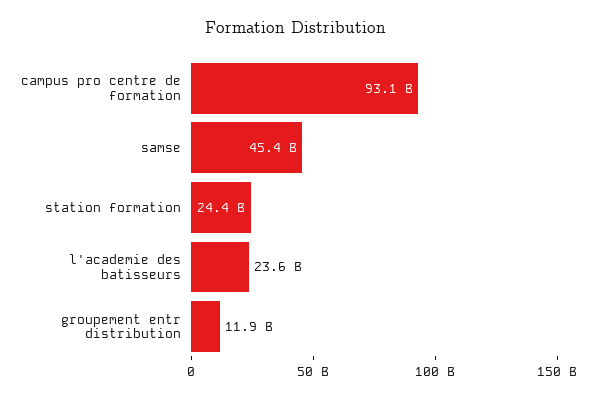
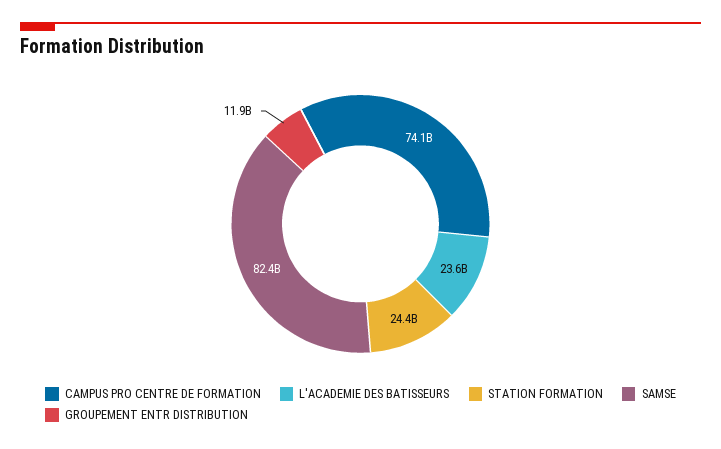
campus pro centre de formation: 93100000000 -> 74100000000
samse: 45400000000 -> 82400000000

